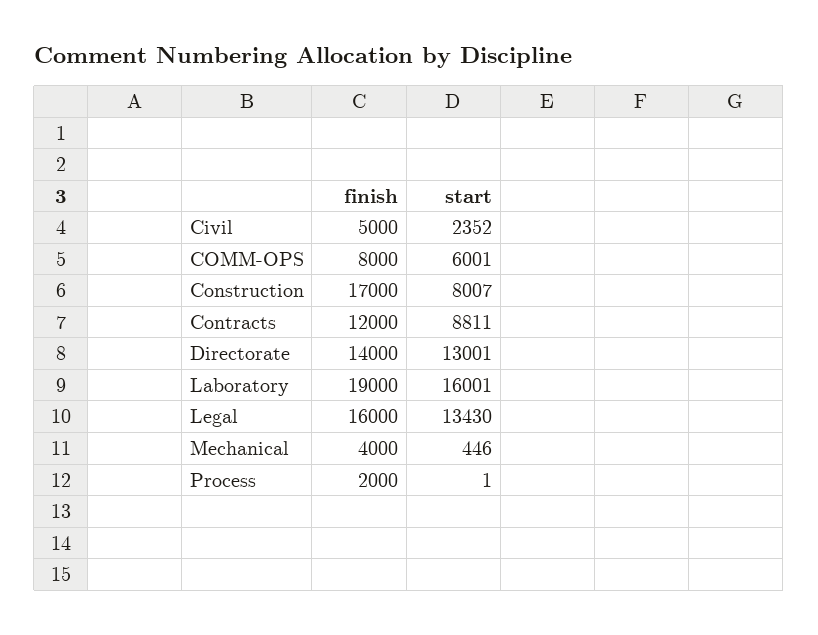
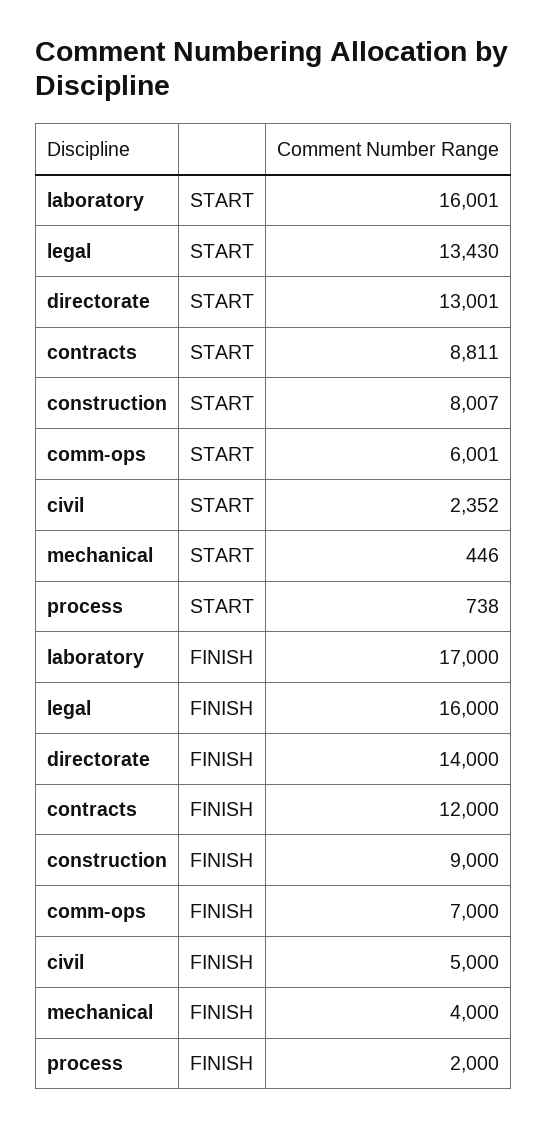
finish, COMM-OPS: 8000 -> 7000
finish, Construction: 17000 -> 9000
finish, Laboratory: 19000 -> 17000
start, Process: 1 -> 738

